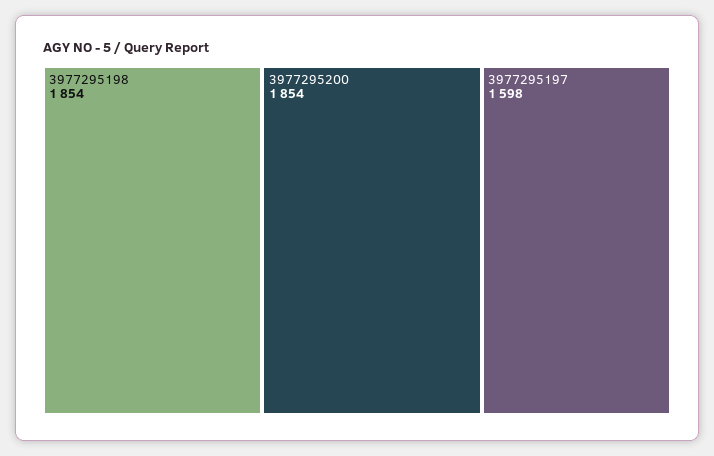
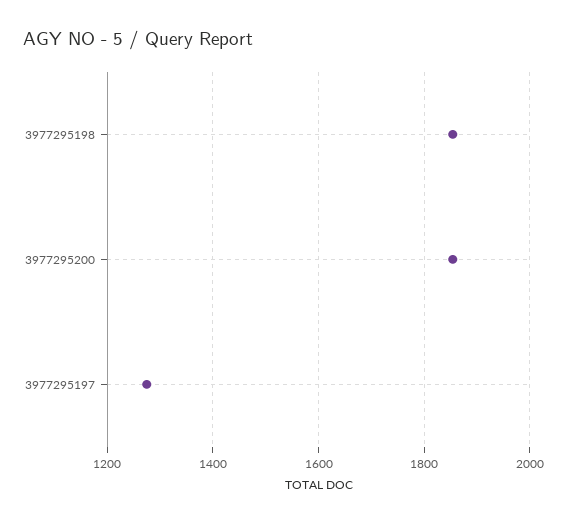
3977295197: 1598 -> 1280

